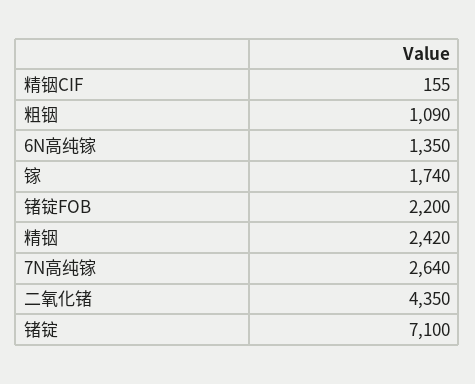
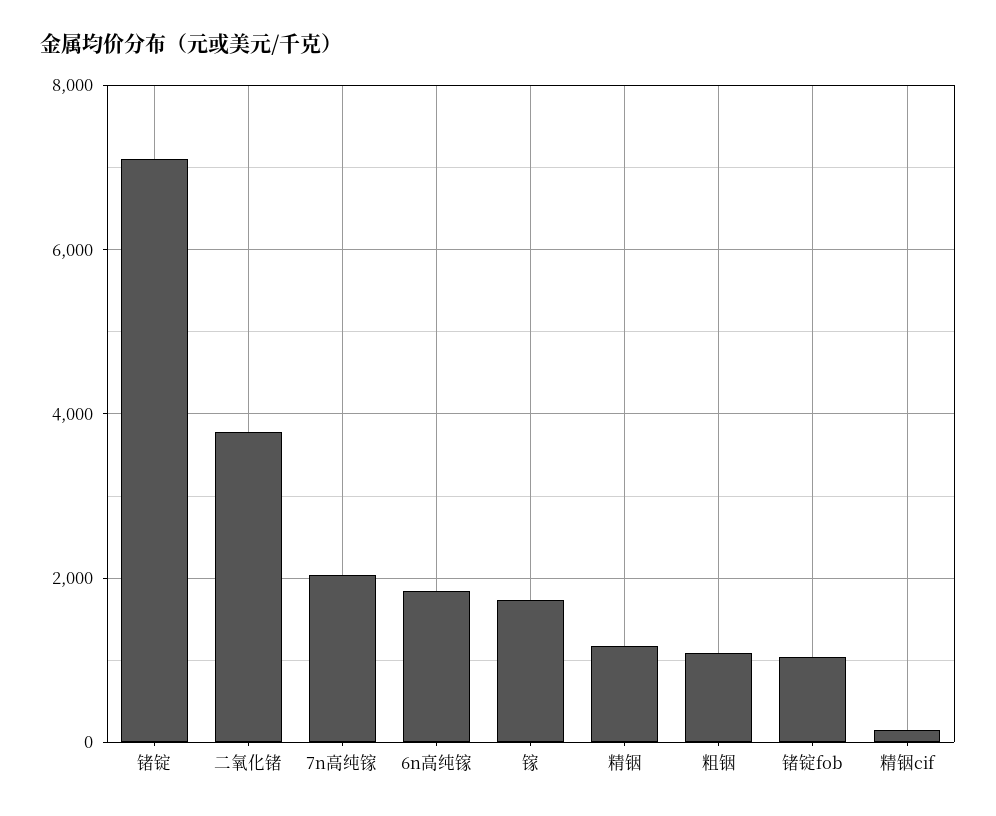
6N高纯镓: 1350 -> 1800
锗锭FOB: 2200 -> 1000
精铟: 2420 -> 1200
7N高纯镓: 2640 -> 2000
二氧化锗: 4350 -> 3800

